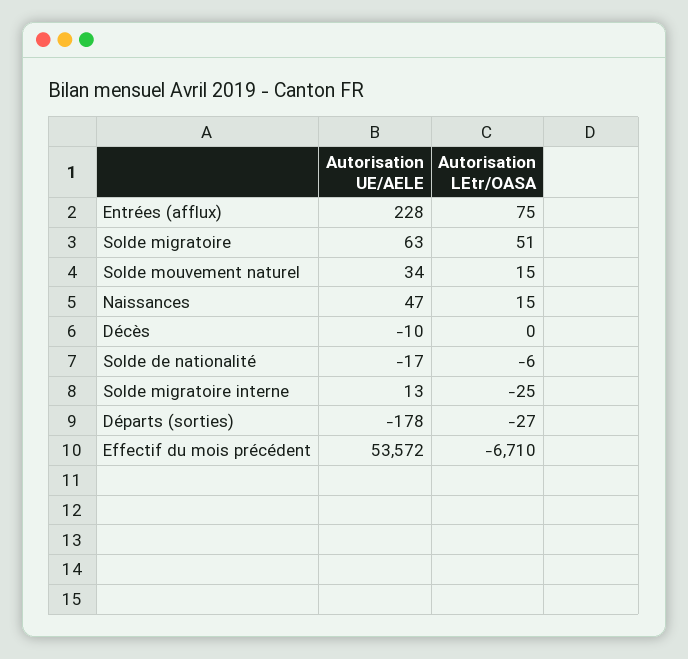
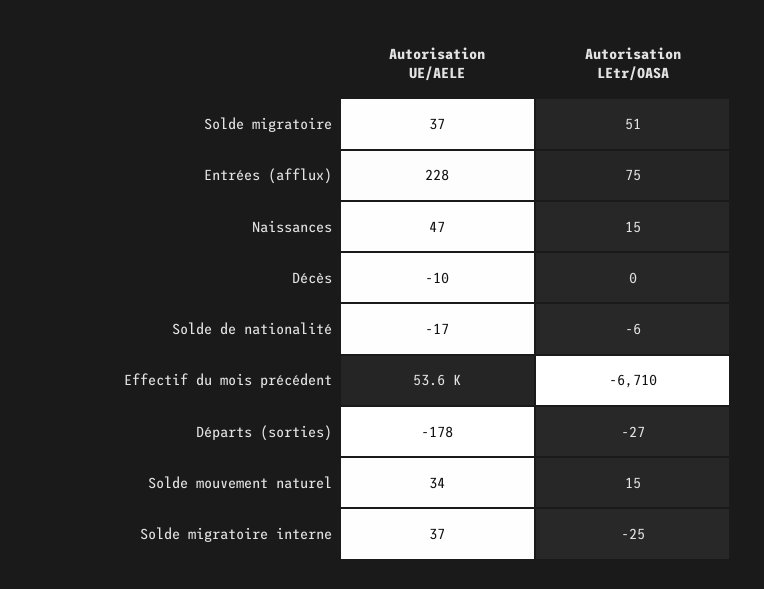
Autorisation UE/AELE, Solde migratoire: 63 -> 37
Autorisation UE/AELE, Solde migratoire interne: 13 -> 37

